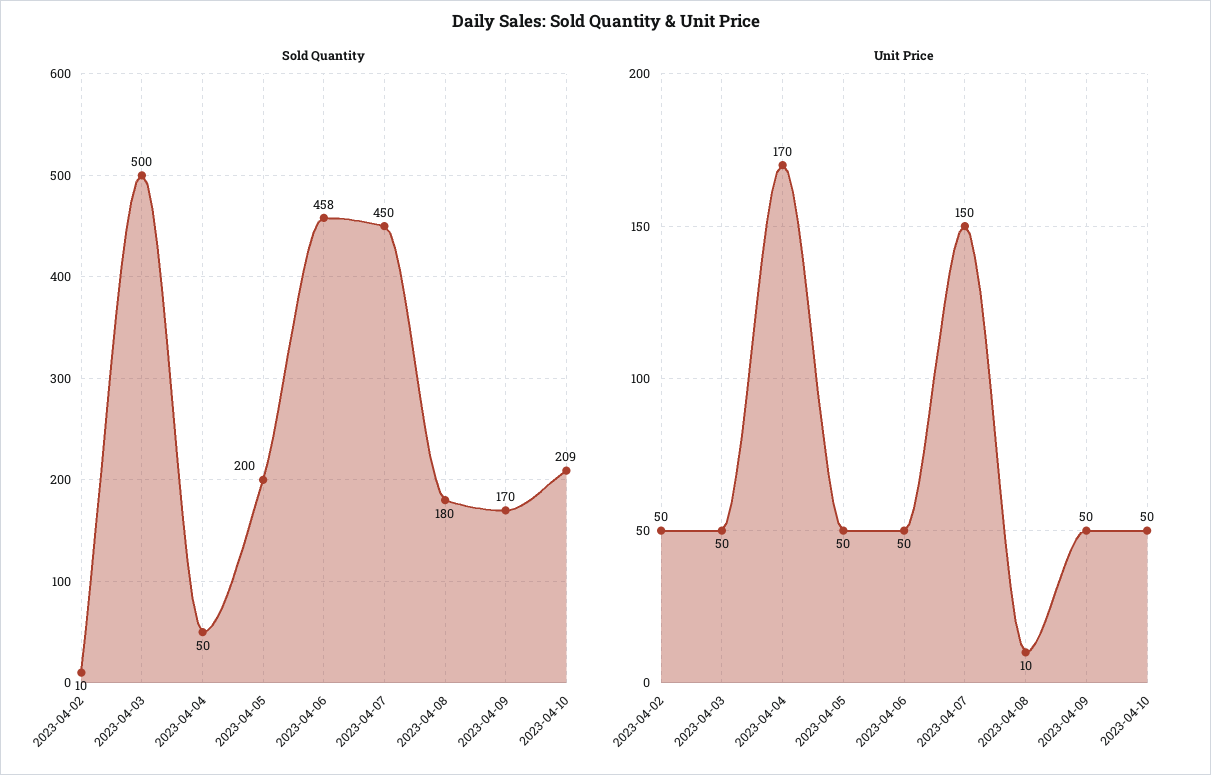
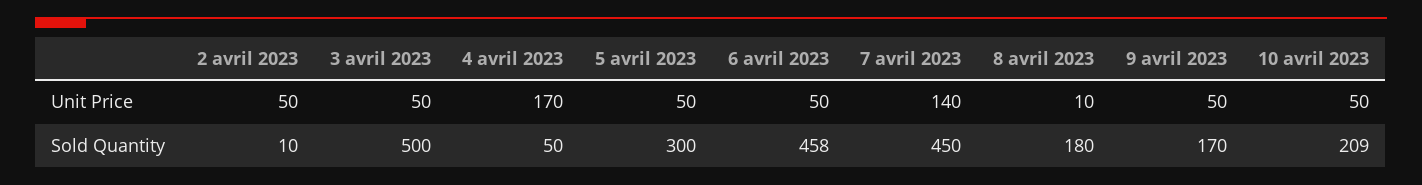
Sold Quantity, 2023-04-05: 200 -> 300
Unit Price, 2023-04-07: 150 -> 140

